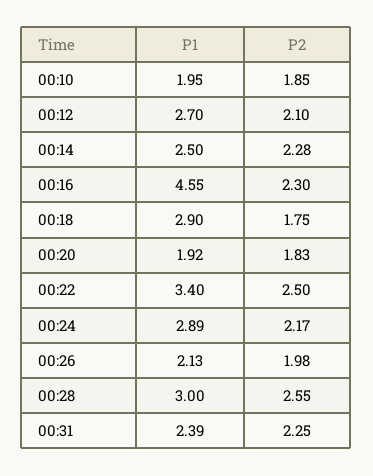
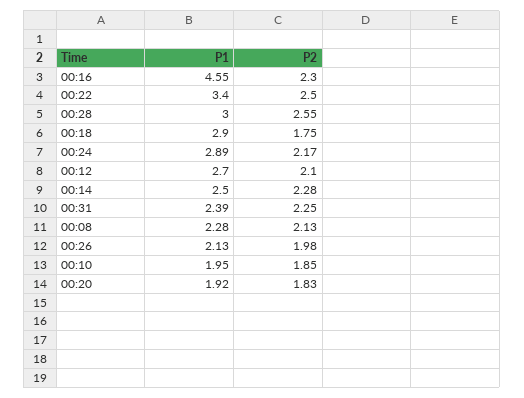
P1, 00:08: none -> 2.28
P2, 00:08: none -> 2.13

